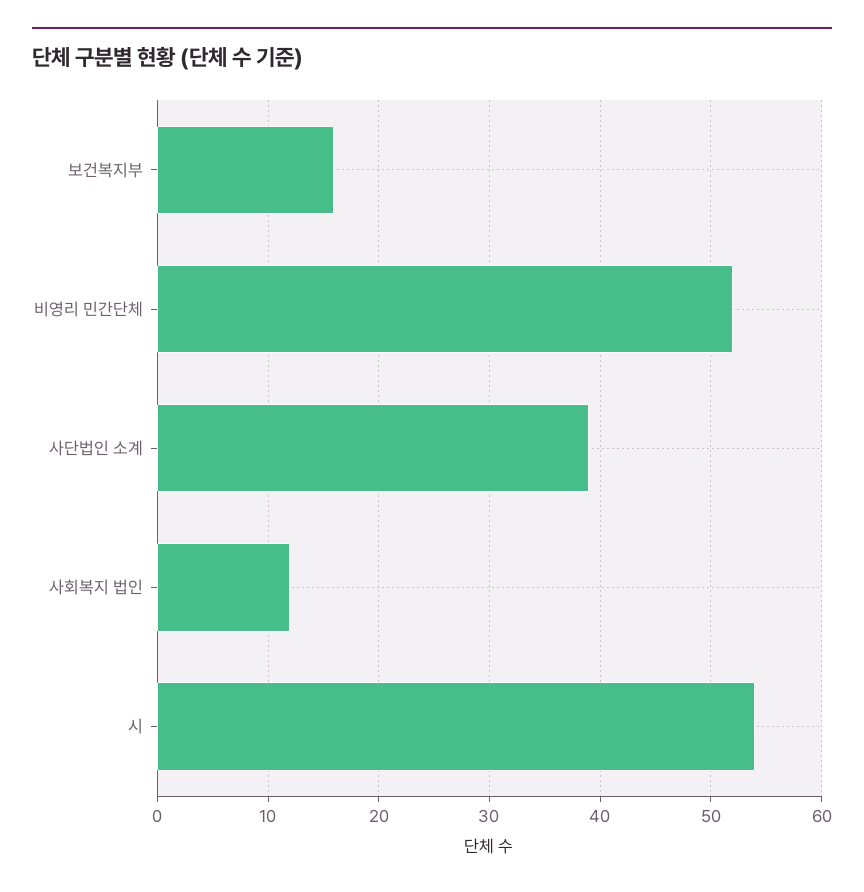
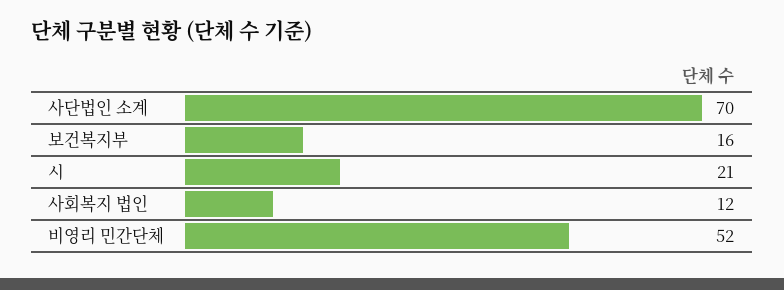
사단법인 소계: 39 -> 70
시: 54 -> 21

